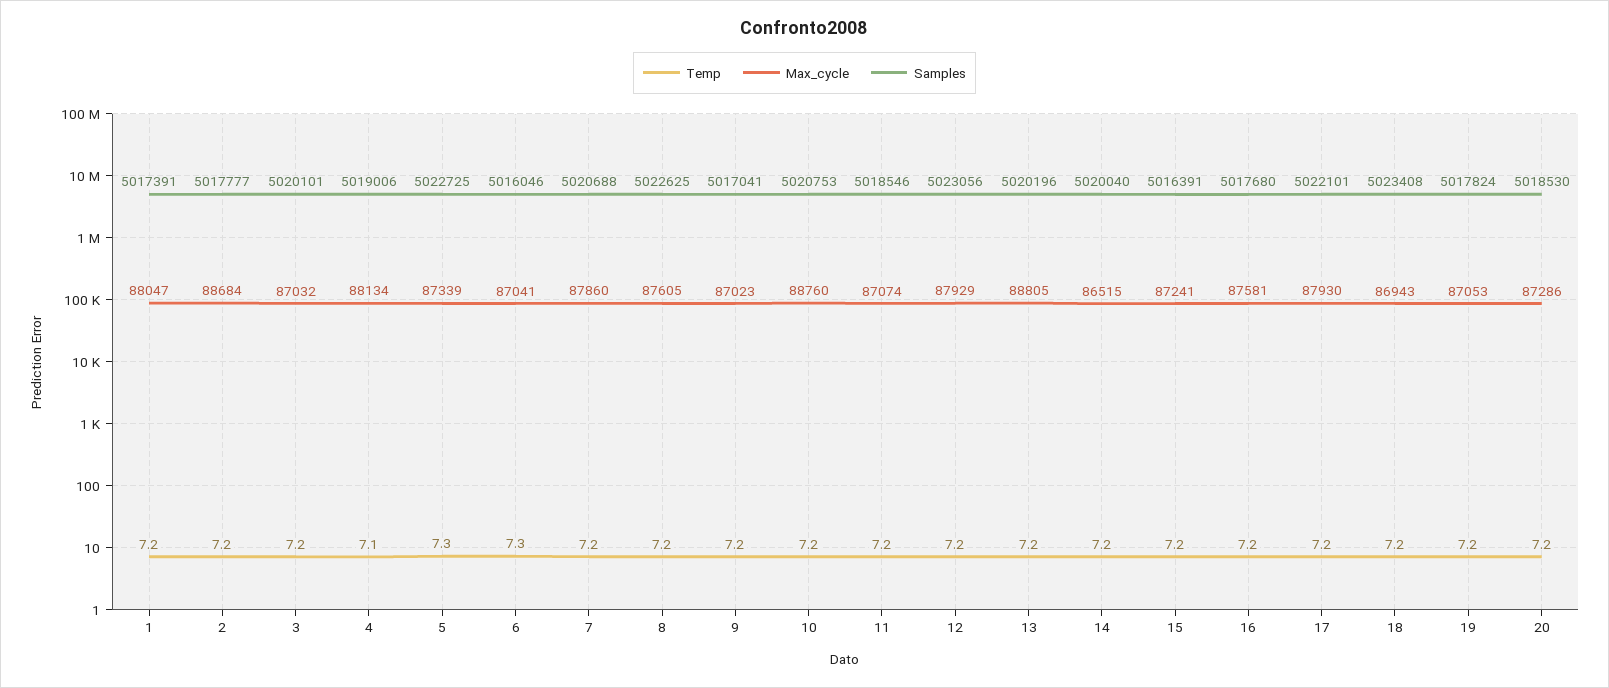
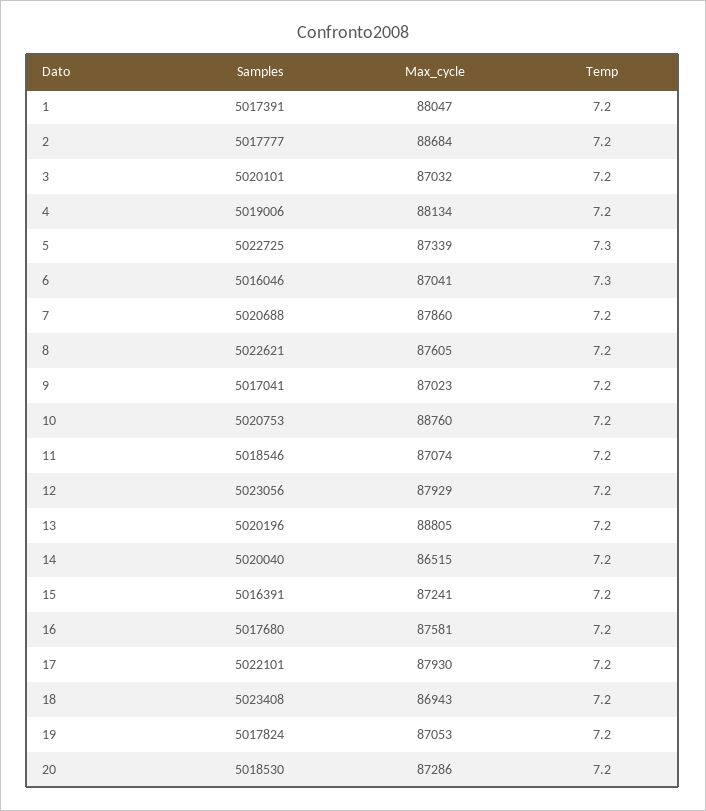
Temp, 4: 7.1 -> 7.2
Samples, 8: 5022625 -> 5022621

